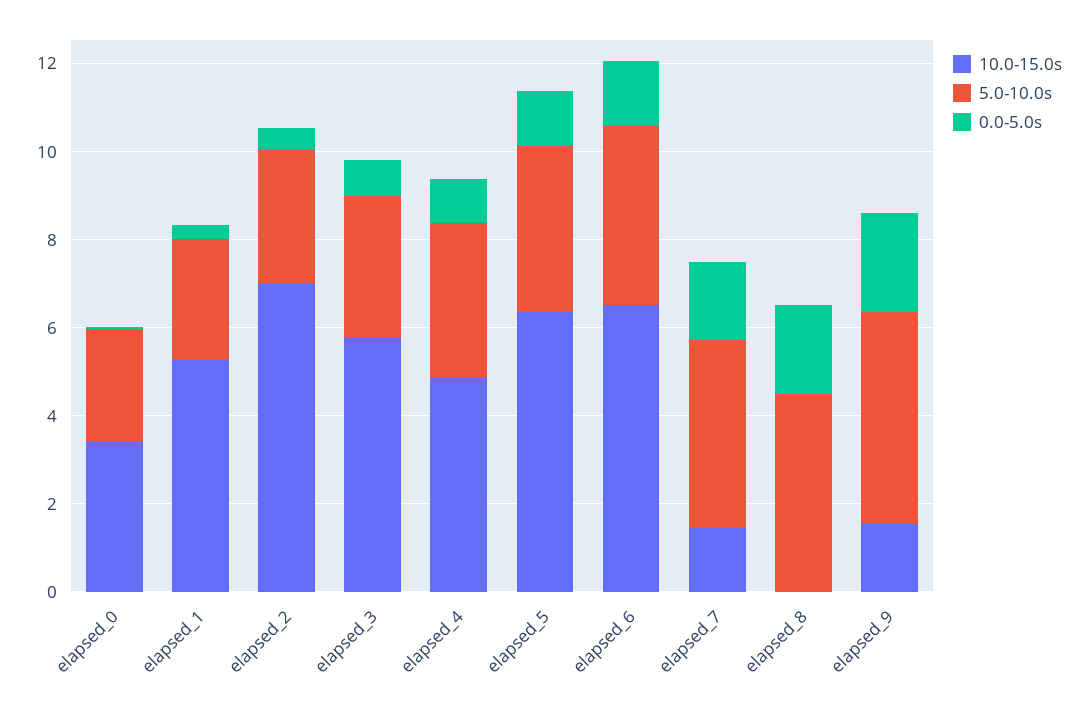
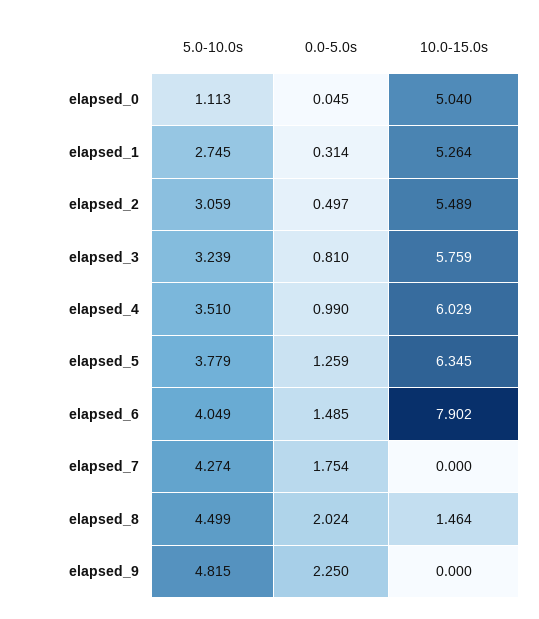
10.0-15.0s, elapsed_0: 3.5 -> 5.04
5.0-10.0s, elapsed_0: 2.5 -> 1.113
10.0-15.0s, elapsed_2: 7 -> 5.489
10.0-15.0s, elapsed_4: 5 -> 6.029
10.0-15.0s, elapsed_6: 6.5 -> 7.902
10.0-15.0s, elapsed_7: 1.5 -> 0
10.0-15.0s, elapsed_8: 0 -> 1.464
10.0-15.0s, elapsed_9: 1.5 -> 0

